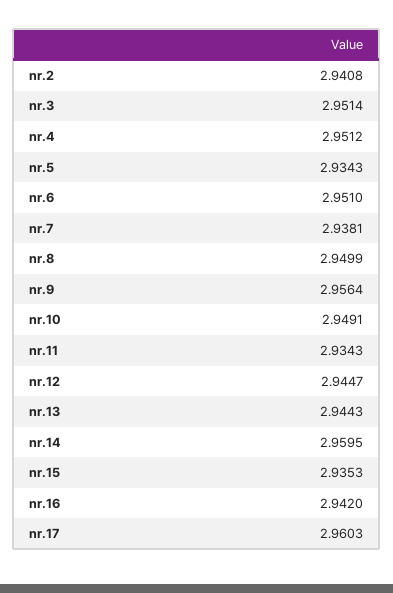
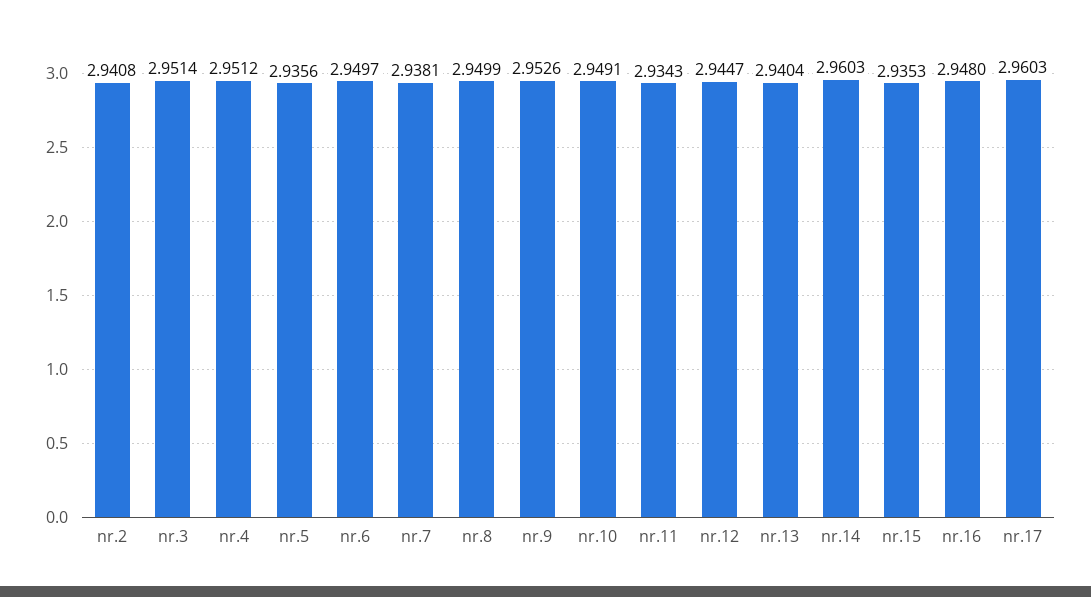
nr.5: 2.9343 -> 2.9356
nr.6: 2.951 -> 2.9497
nr.9: 2.9564 -> 2.9526
nr.13: 2.9443 -> 2.9404
nr.14: 2.9595 -> 2.9603
nr.16: 2.942 -> 2.948

